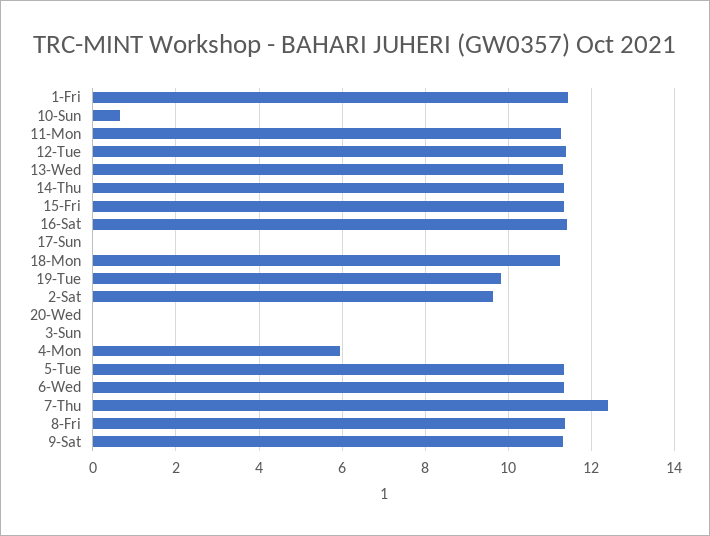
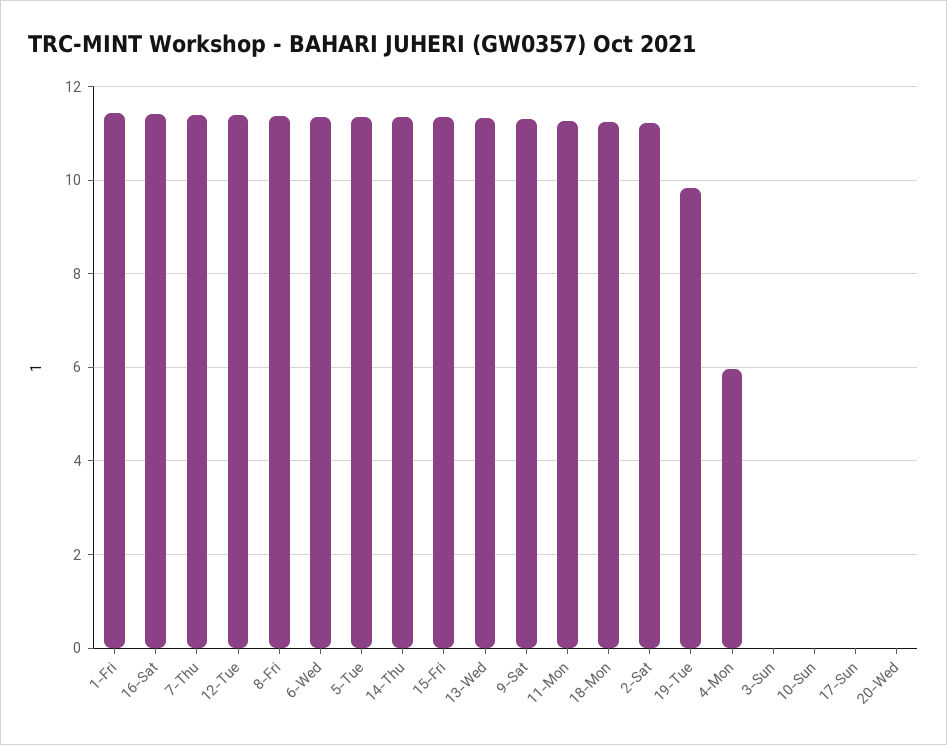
10-Sun: 0.6 -> 0
2-Sat: 9.6 -> 11.2
7-Thu: 12.4 -> 11.4

